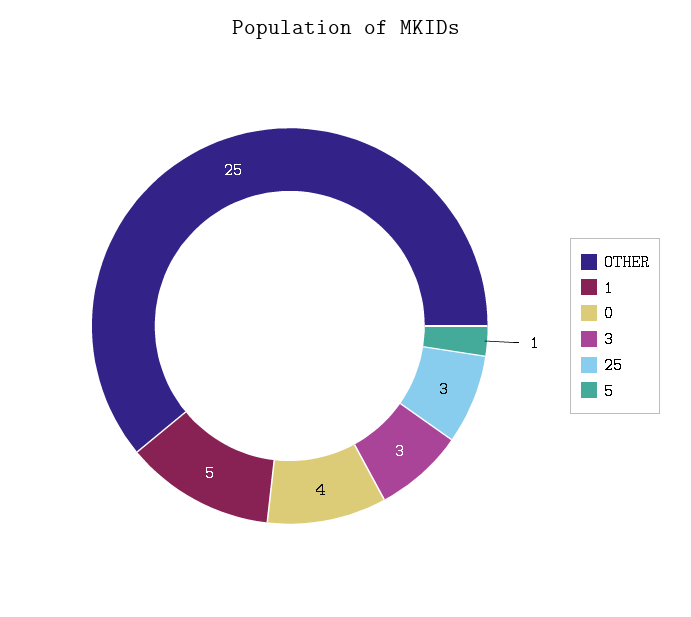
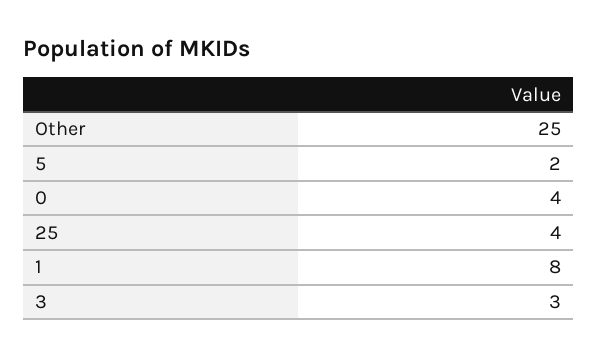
1: 5 -> 8
25: 3 -> 4
5: 1 -> 2

